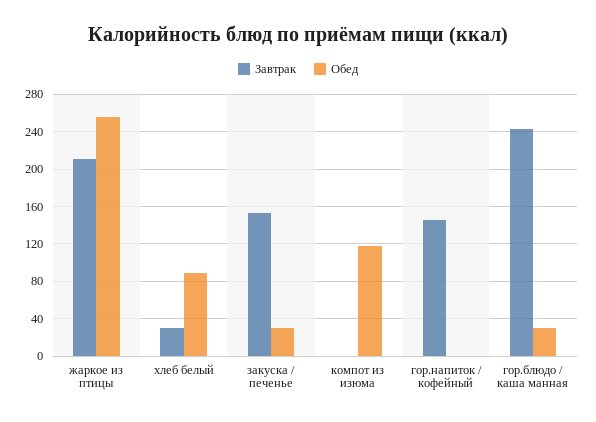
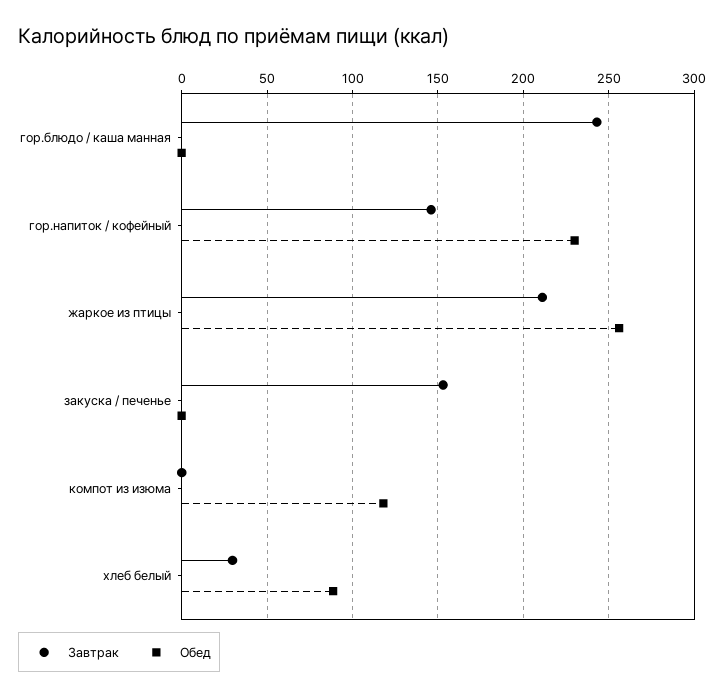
Обед, закуска / печенье: 30 -> 0
Обед, гор.напиток / кофейный: 0 -> 230
Обед, гор.блюдо / каша манная: 30 -> 0

